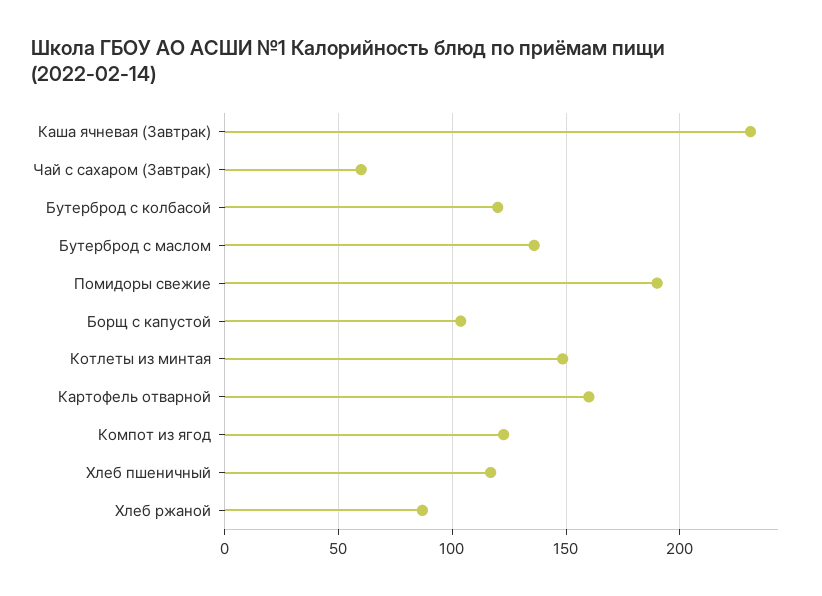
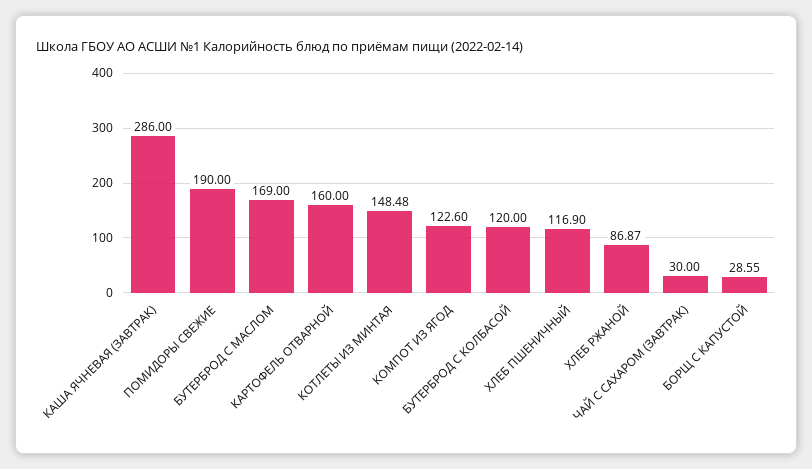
Каша ячневая (Завтрак): 230 -> 286
Чай с сахаром (Завтрак): 60 -> 30
Бутерброд с маслом: 135 -> 169
Борщ с капустой: 105 -> 28.55

